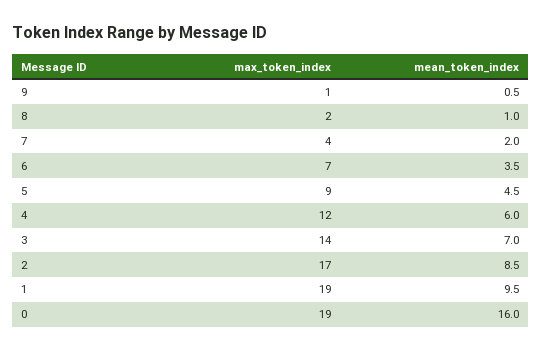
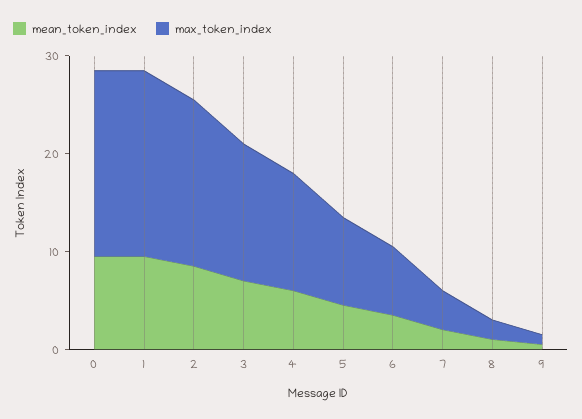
mean_token_index, 0: 16 -> 10

